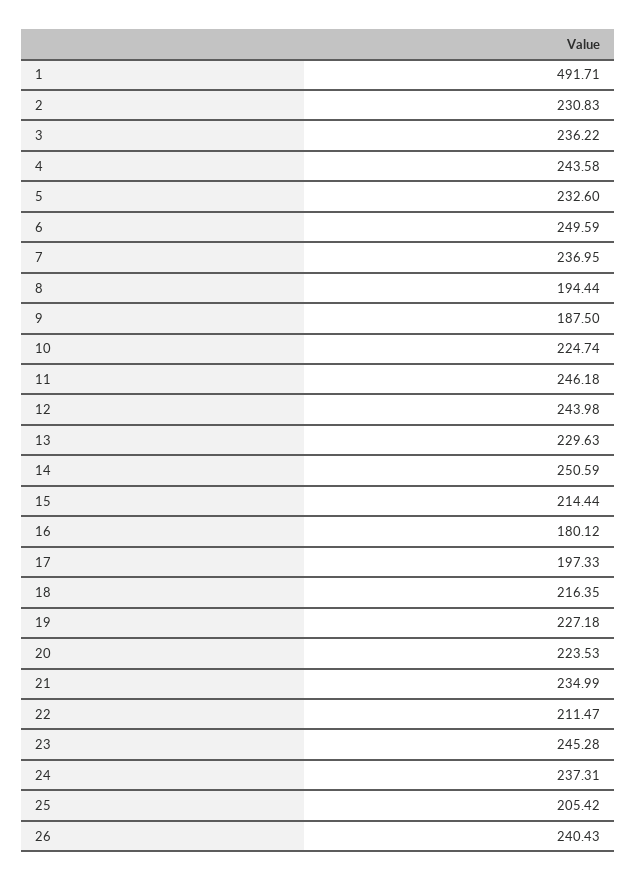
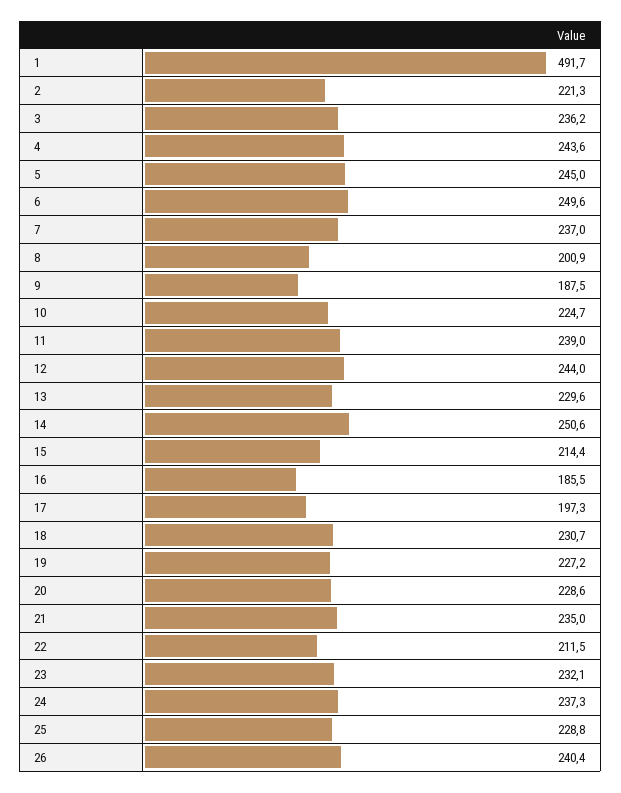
2: 230.83 -> 221.3
5: 232.6 -> 245
8: 194.44 -> 200.9
11: 246.18 -> 239
16: 180.12 -> 185.5
18: 216.35 -> 230.7
20: 223.53 -> 228.6
23: 245.28 -> 232.1
25: 205.42 -> 228.8

